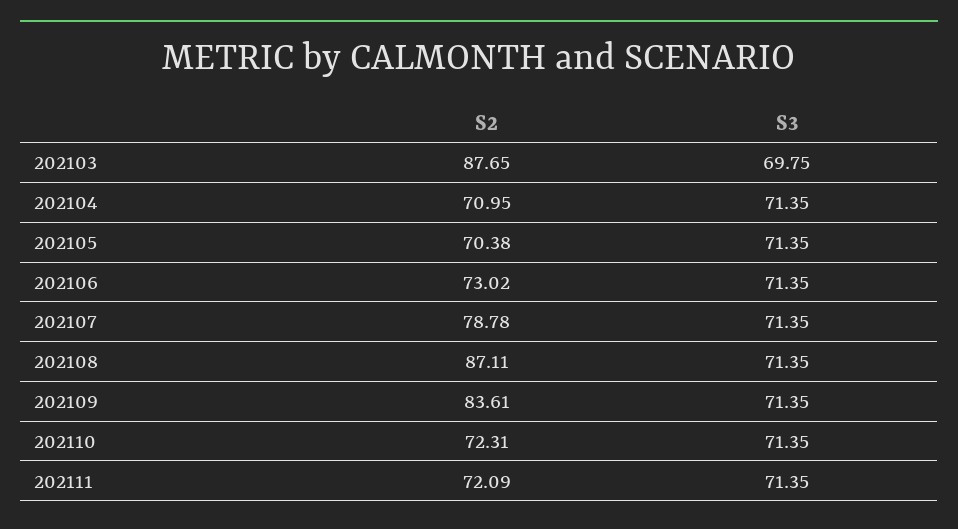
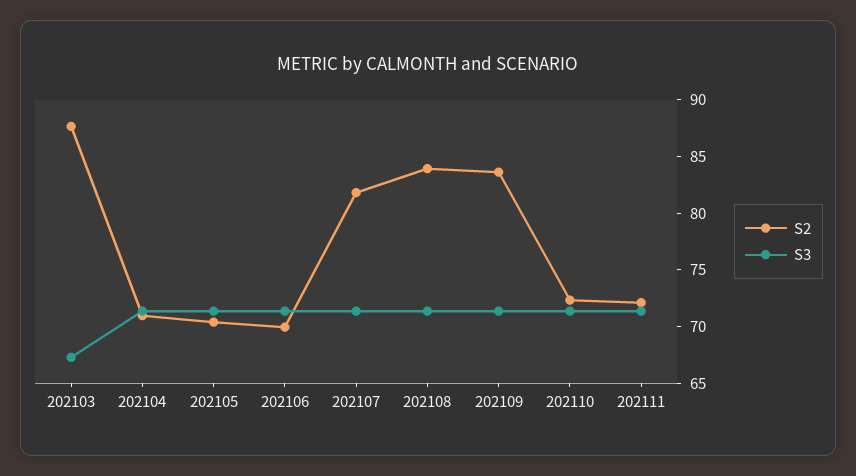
S3, 202103: 69.75 -> 67
S2, 202106: 73.02 -> 70
S2, 202107: 78.78 -> 82
S2, 202108: 87.11 -> 84

